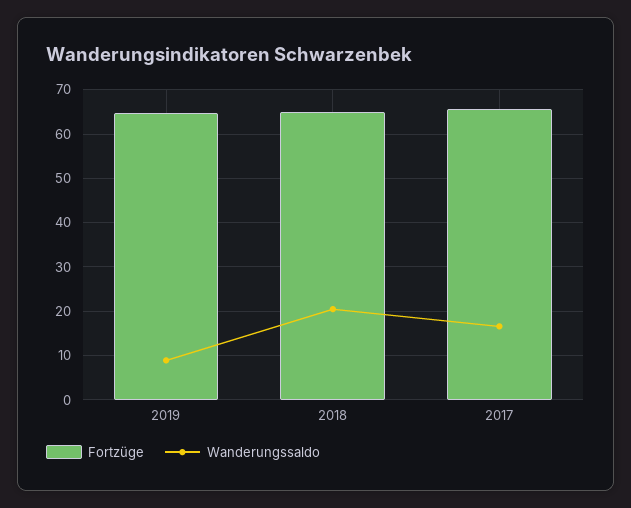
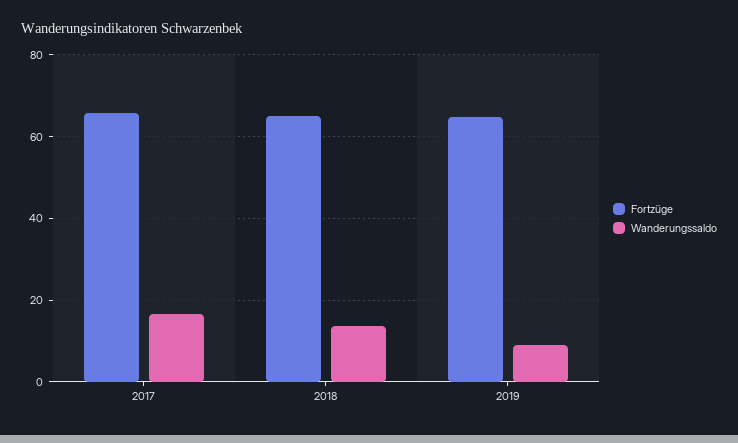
Wanderungssaldo, 2018: 20 -> 14

